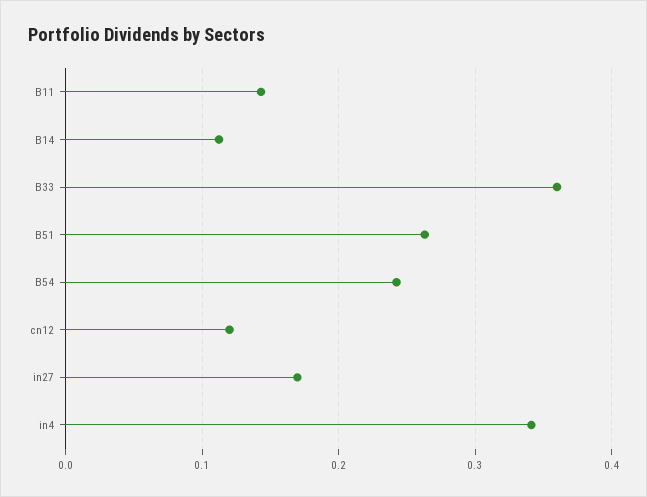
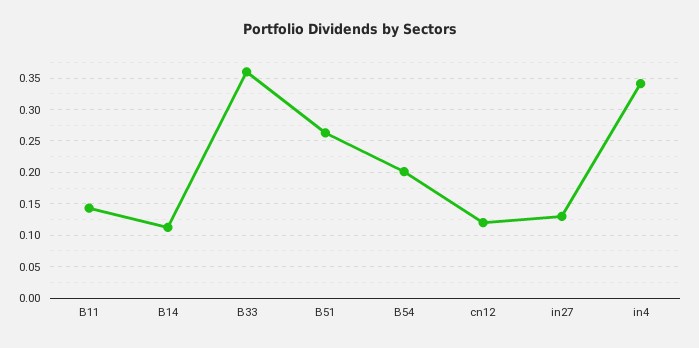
B54: 0.24 -> 0.2
in27: 0.17 -> 0.13

